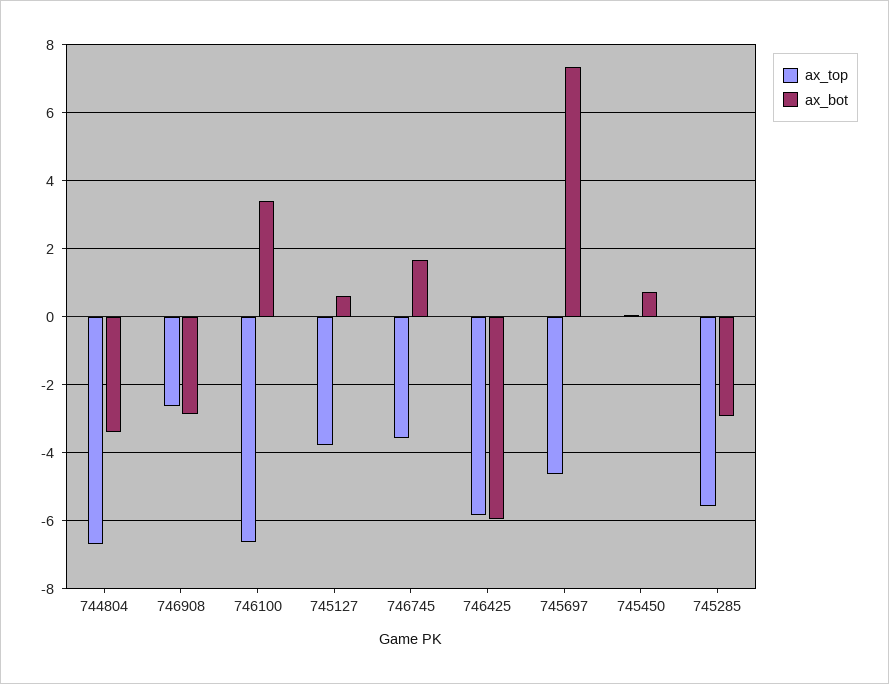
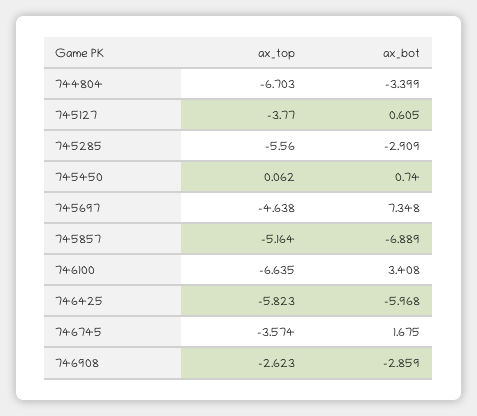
ax_top, 745857: none -> -5.164
ax_bot, 745857: none -> -6.889

